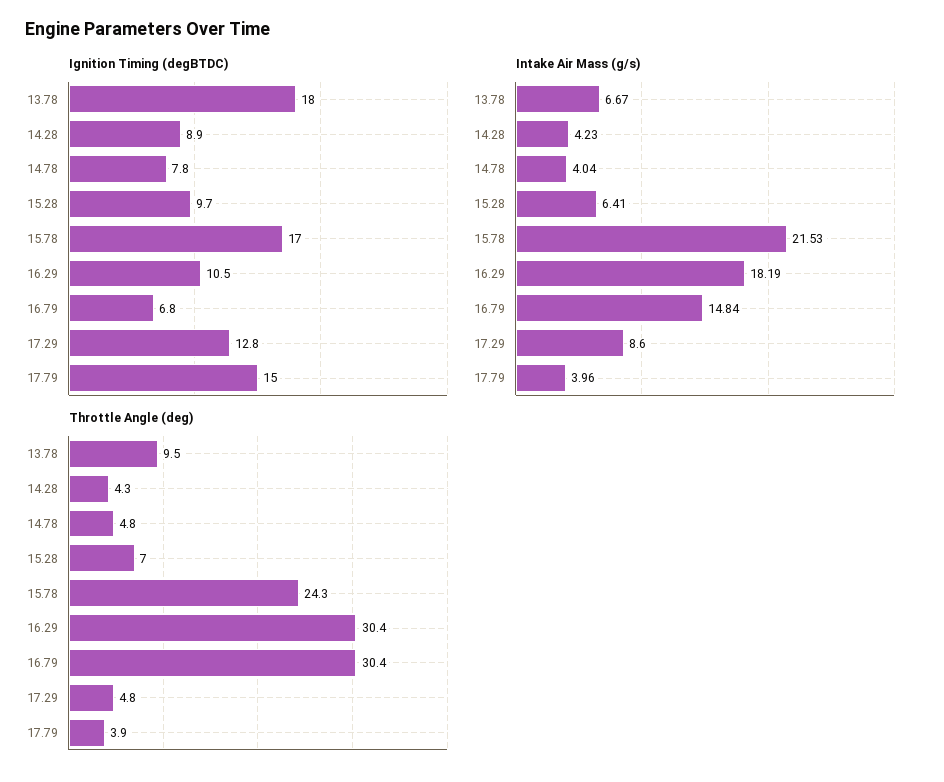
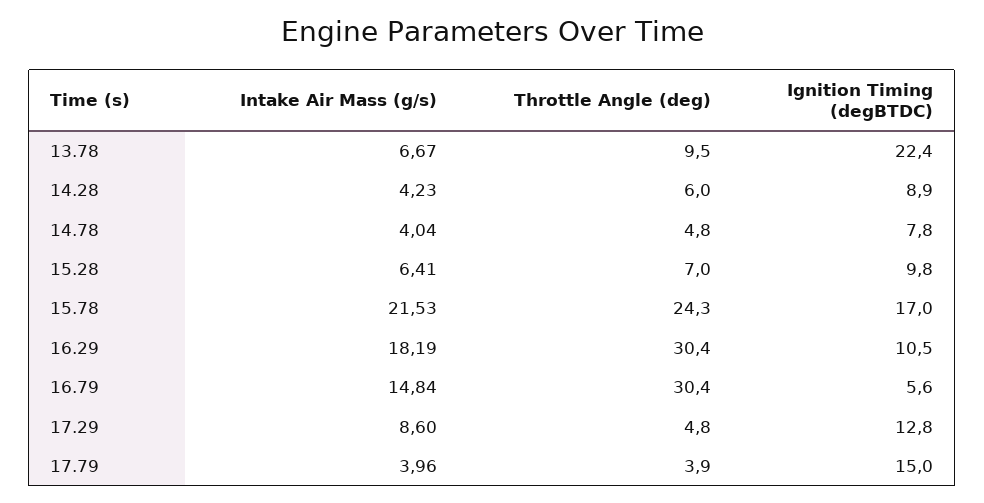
Ignition Timing (degBTDC), 13.78: 18 -> 22.4
Ignition Timing (degBTDC), 15.28: 9.7 -> 9.8
Ignition Timing (degBTDC), 16.79: 6.8 -> 5.6
Throttle Angle (deg), 14.28: 4.3 -> 6

